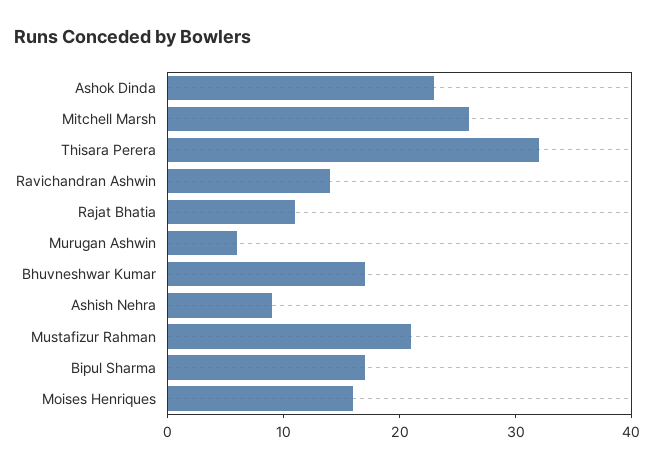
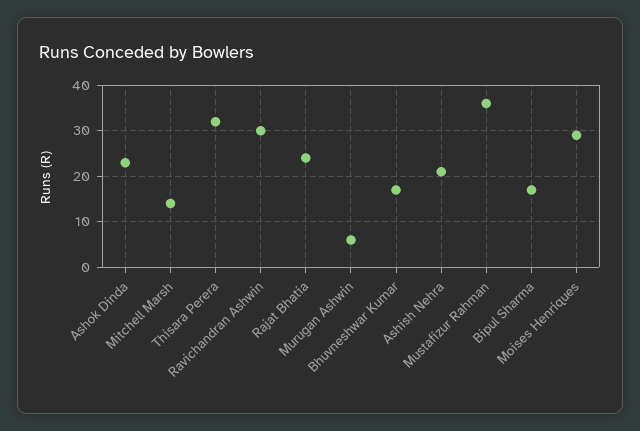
Mitchell Marsh: 26 -> 15
Ravichandran Ashwin: 14 -> 30
Rajat Bhatia: 11 -> 25
Ashish Nehra: 9 -> 20
Mustafizur Rahman: 21 -> 35
Moises Henriques: 16 -> 30

